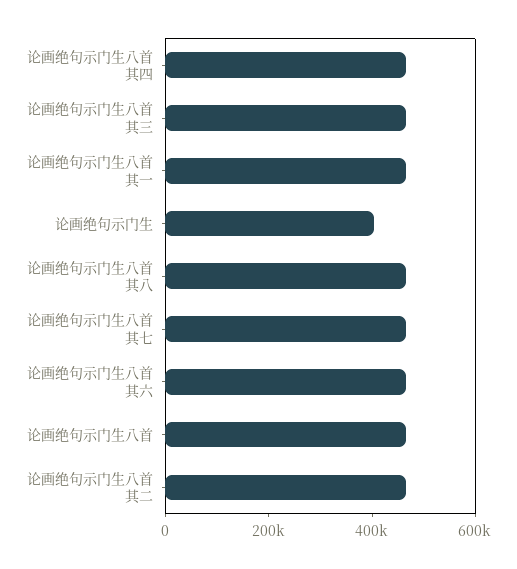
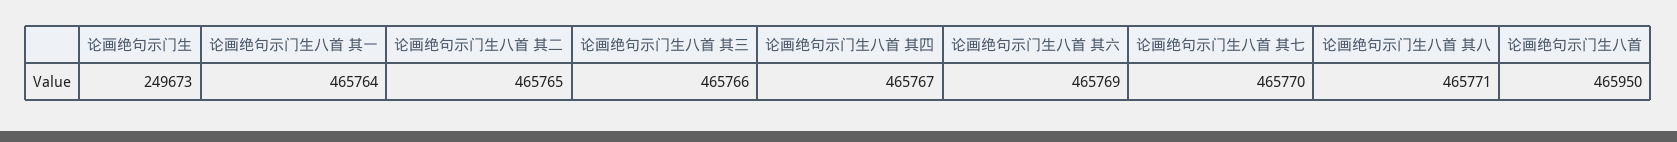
论画绝句示门生: 400000 -> 249673

